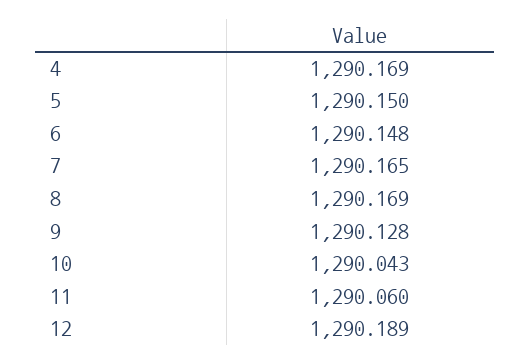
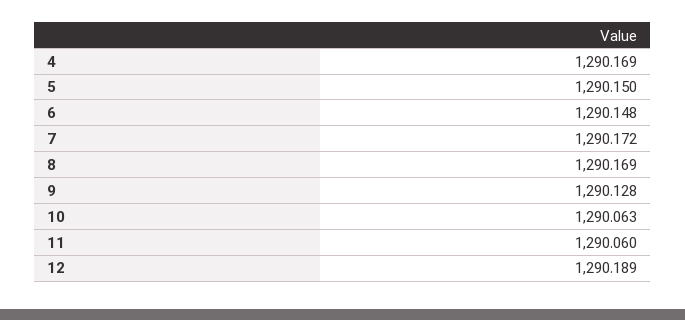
7: 1290.165 -> 1290.172
10: 1290.043 -> 1290.063

